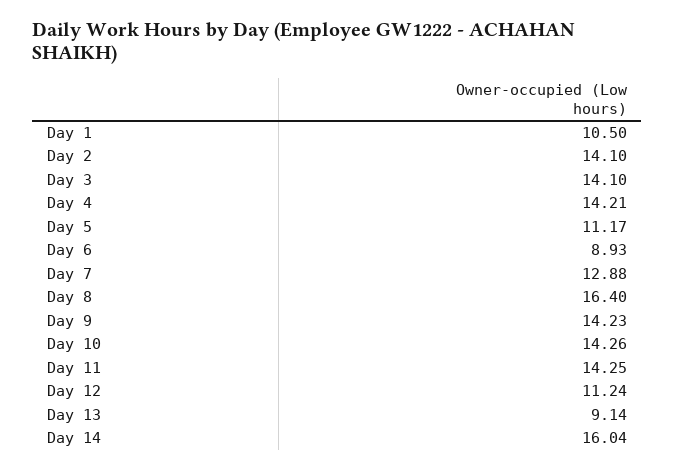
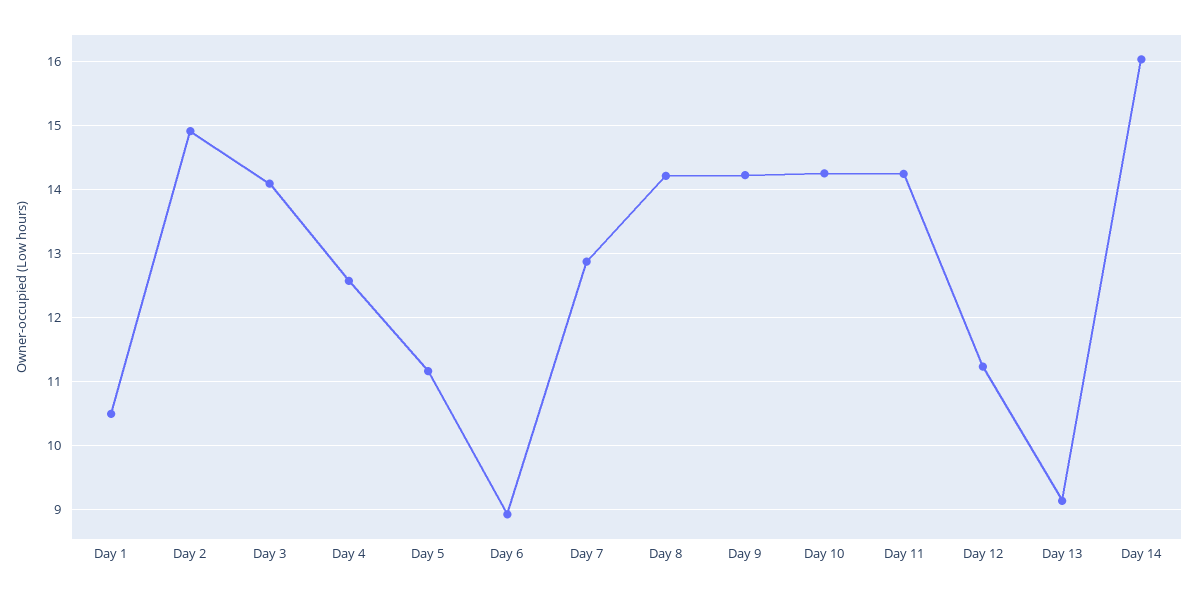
Day 2: 14.1 -> 14.9
Day 4: 14.21 -> 12.6
Day 8: 16.4 -> 14.2

